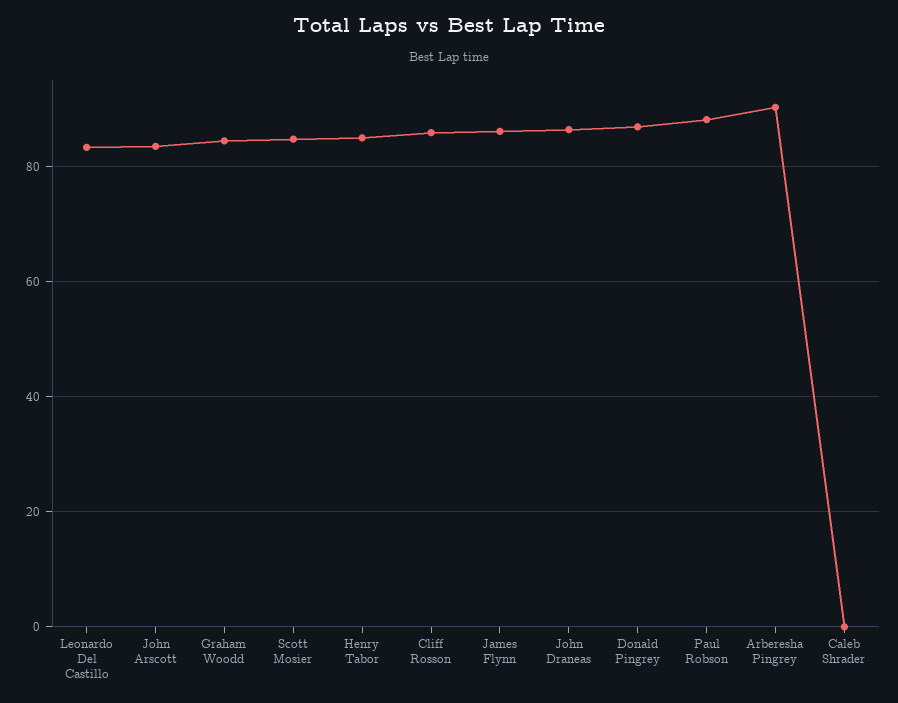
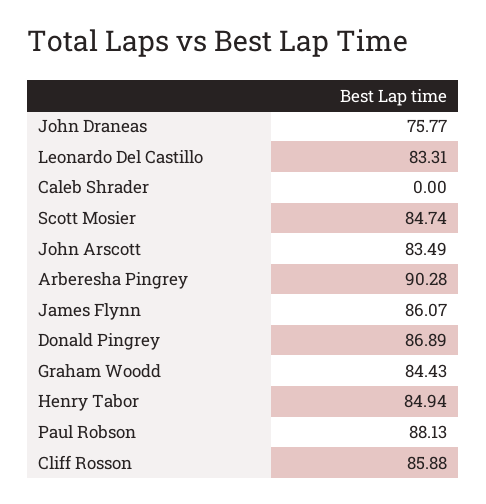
John Draneas: 86 -> 75.77

